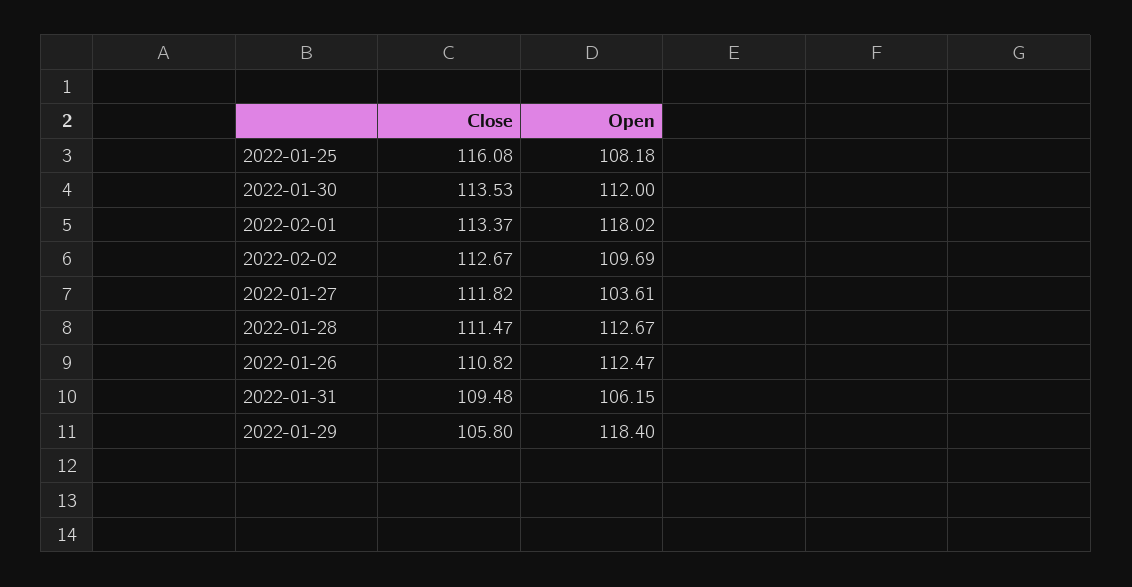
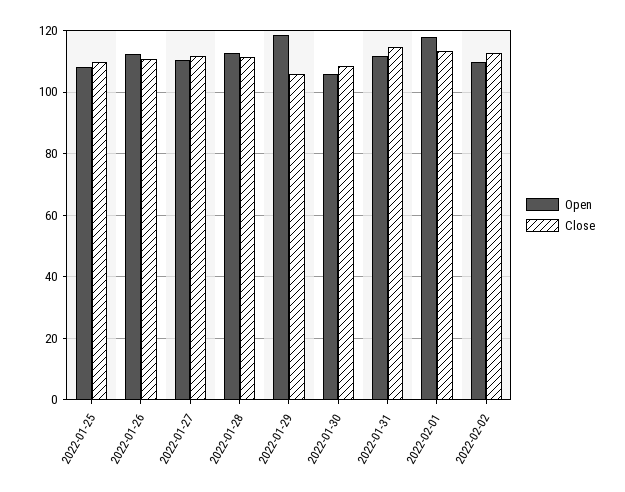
Close, 2022-01-25: 116.08 -> 110
Close, 2022-01-30: 113.53 -> 108
Open, 2022-01-30: 112 -> 106
Open, 2022-01-27: 103.61 -> 110
Close, 2022-01-31: 109.48 -> 114
Open, 2022-01-31: 106.15 -> 112

